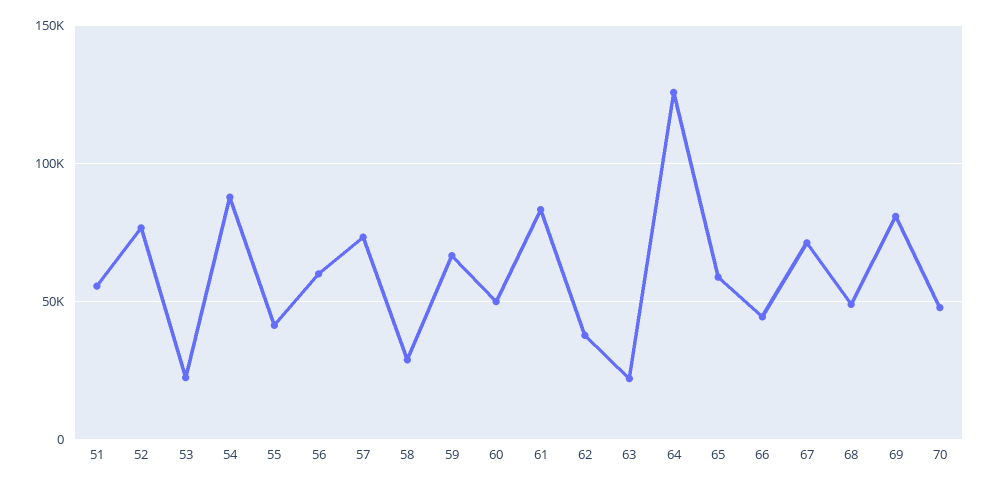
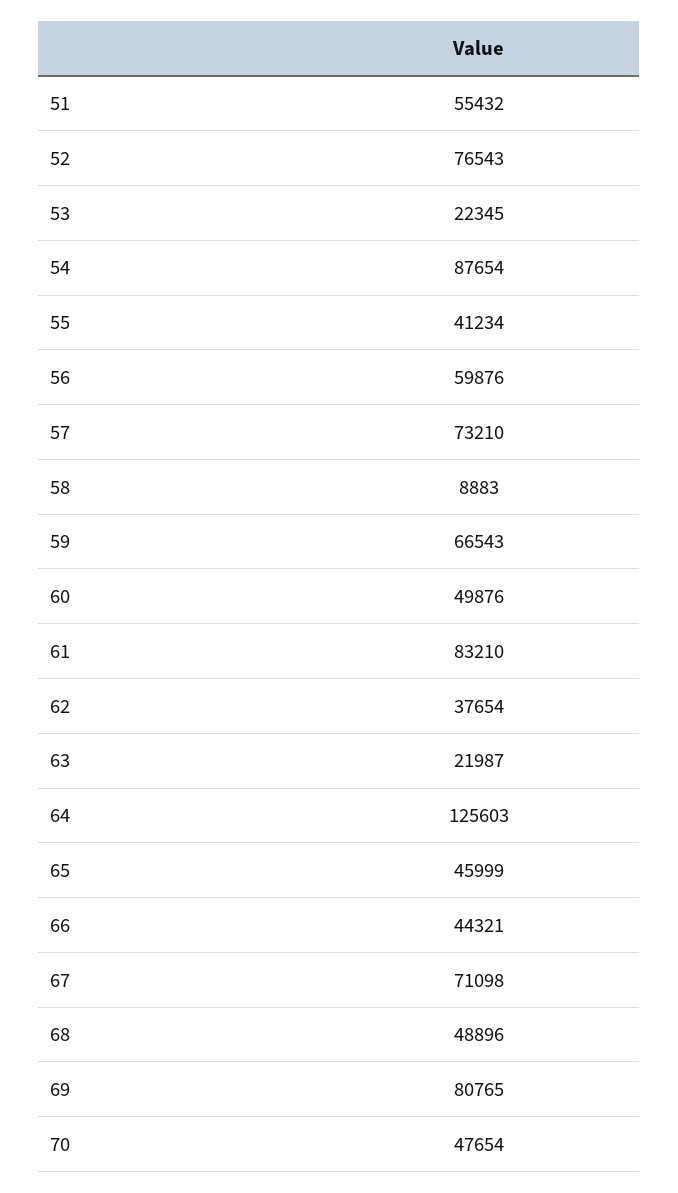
58: 30000 -> 8883
65: 60000 -> 45999

